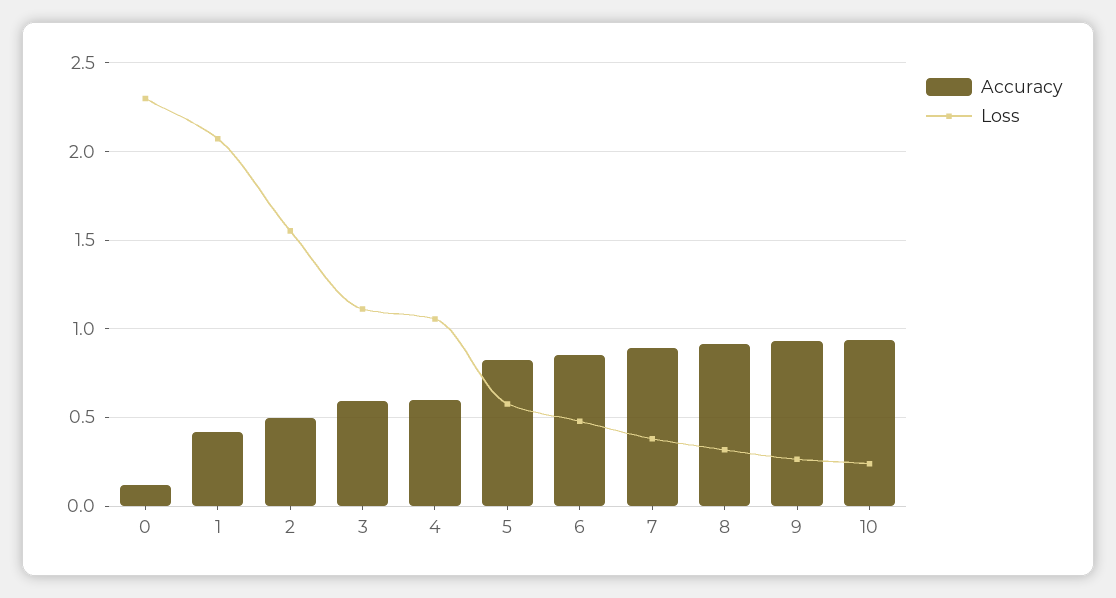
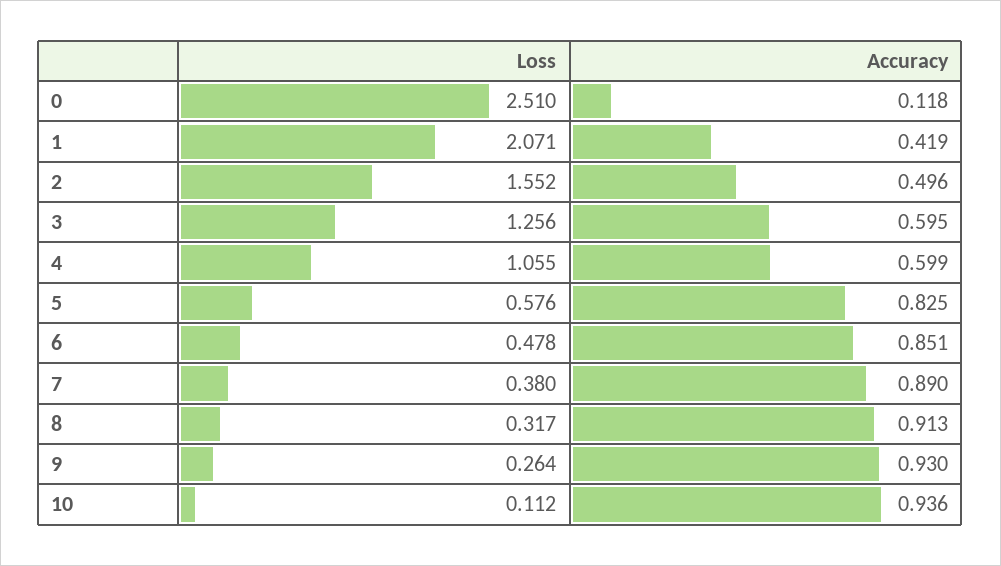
Loss, 0: 2.3 -> 2.51
Loss, 3: 1.1 -> 1.256
Loss, 10: 0.25 -> 0.112

